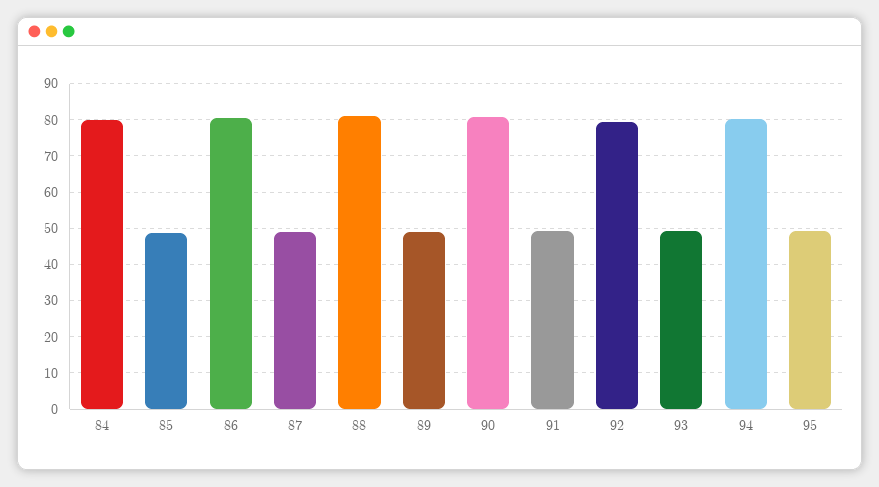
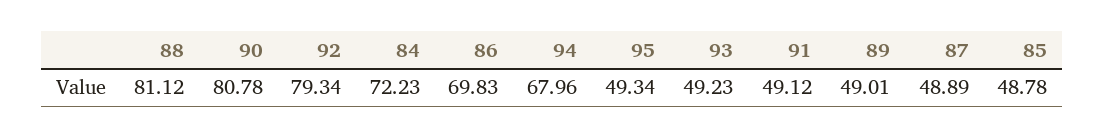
84: 80 -> 72.23
86: 80 -> 69.83
94: 80 -> 67.96

